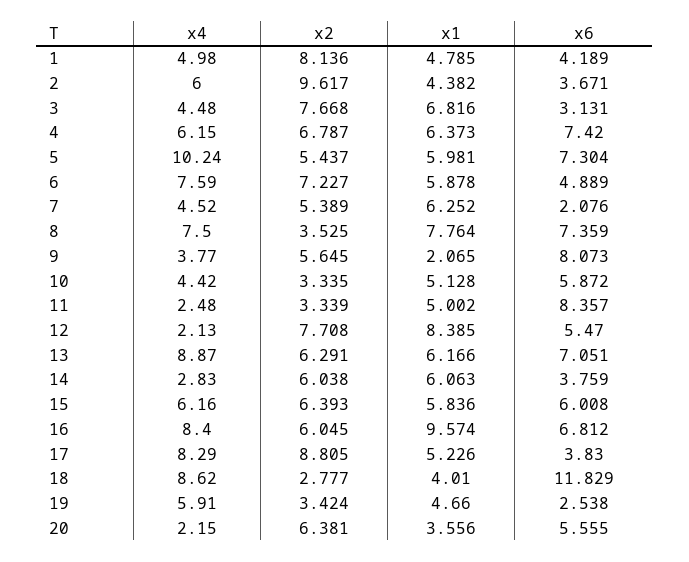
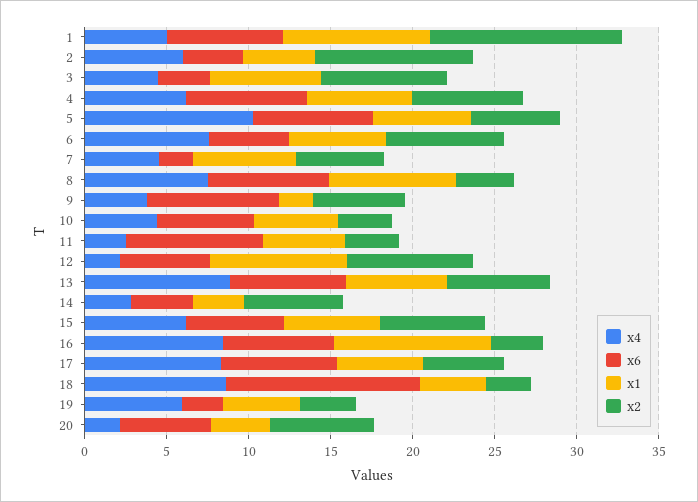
x2, 1: 8.136 -> 12
x1, 1: 4.785 -> 9
x6, 1: 4.189 -> 7
x1, 14: 6.063 -> 3
x2, 16: 6.045 -> 3
x2, 17: 8.805 -> 5
x6, 17: 3.83 -> 7

